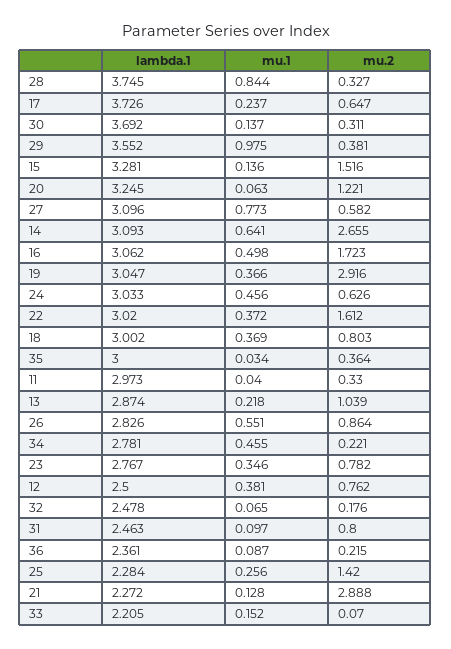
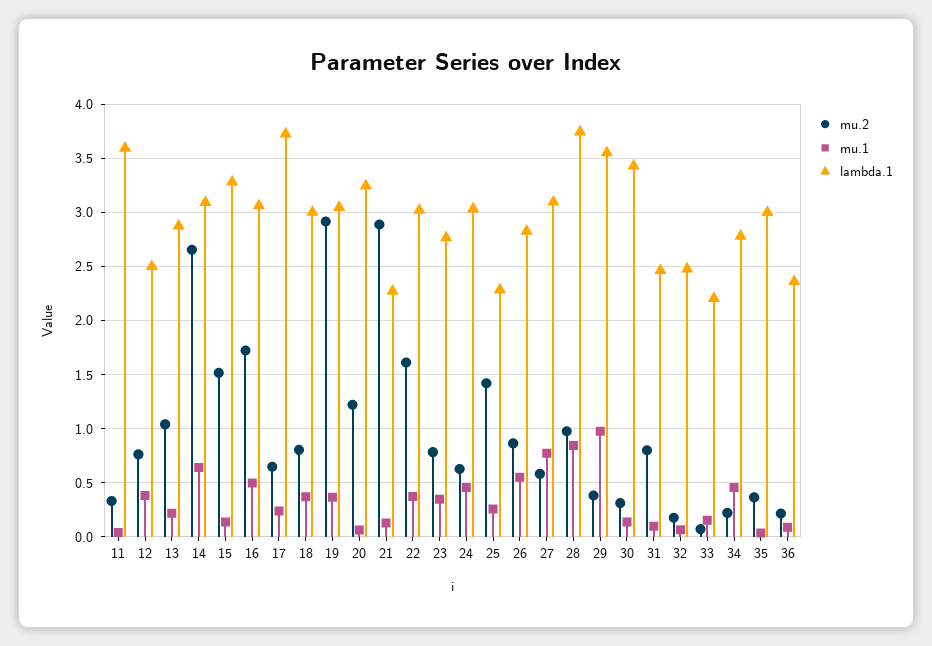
mu.2, 28: 0.327 -> 1
lambda.1, 30: 3.692 -> 3.4
lambda.1, 11: 2.973 -> 3.6

